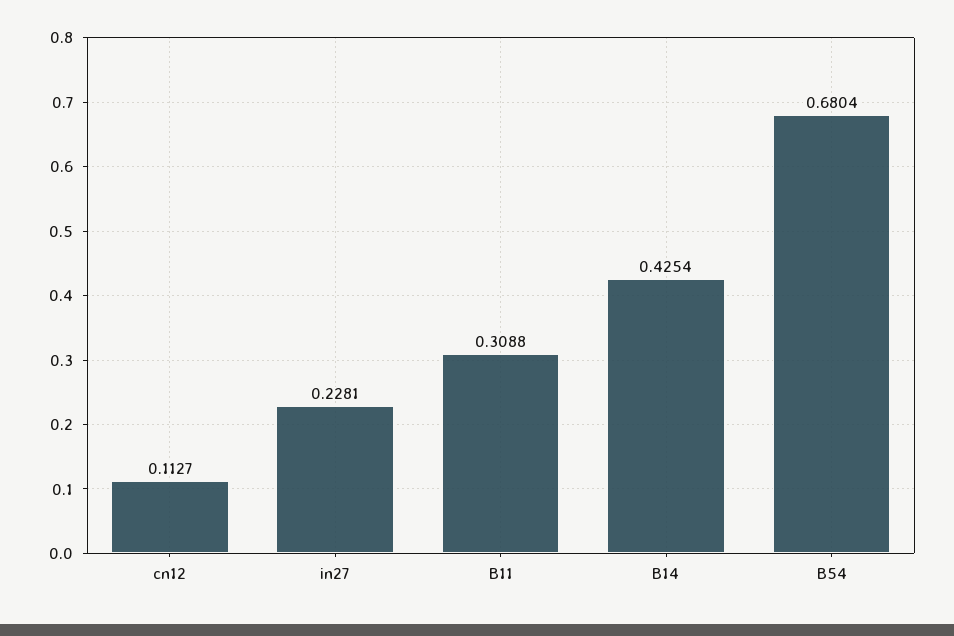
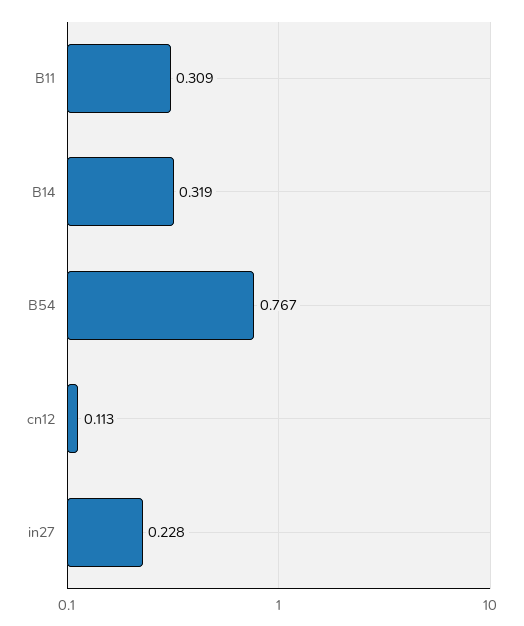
B14: 0.4254 -> 0.319
B54: 0.6804 -> 0.767

